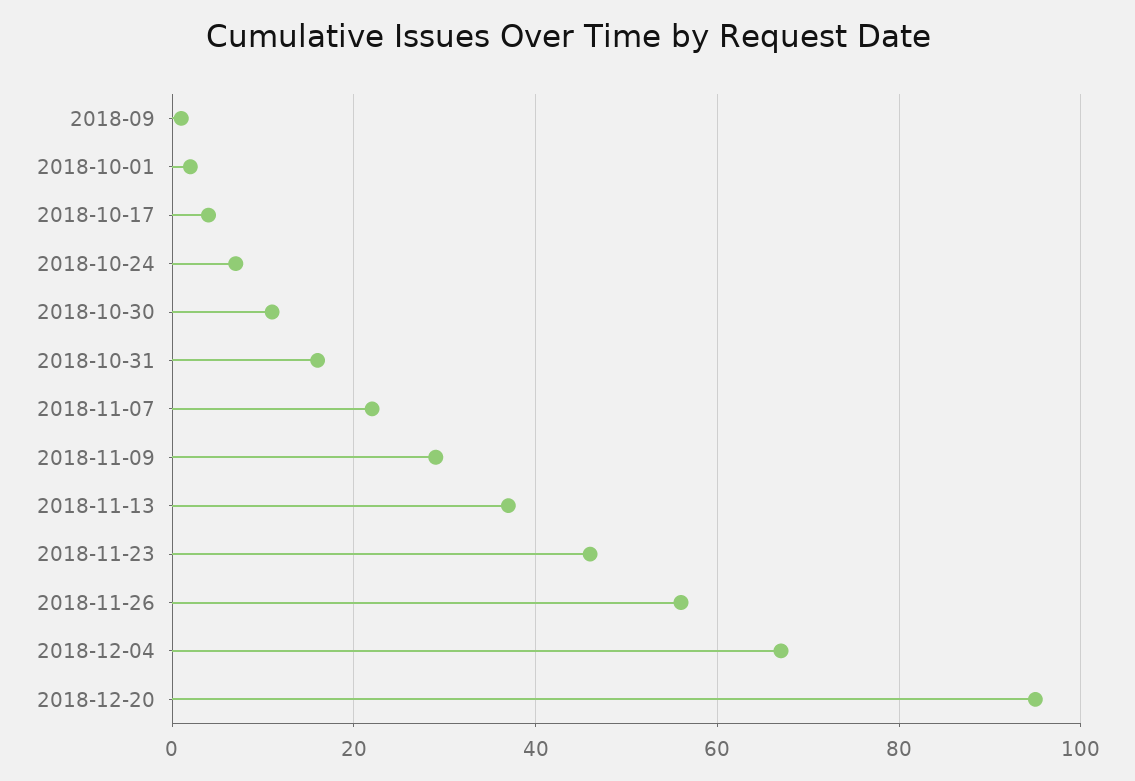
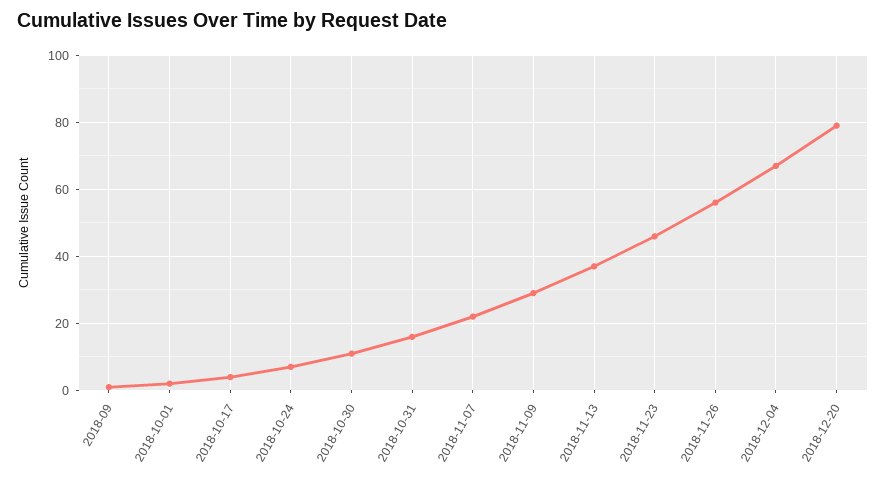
2018-12-20: 95 -> 80

